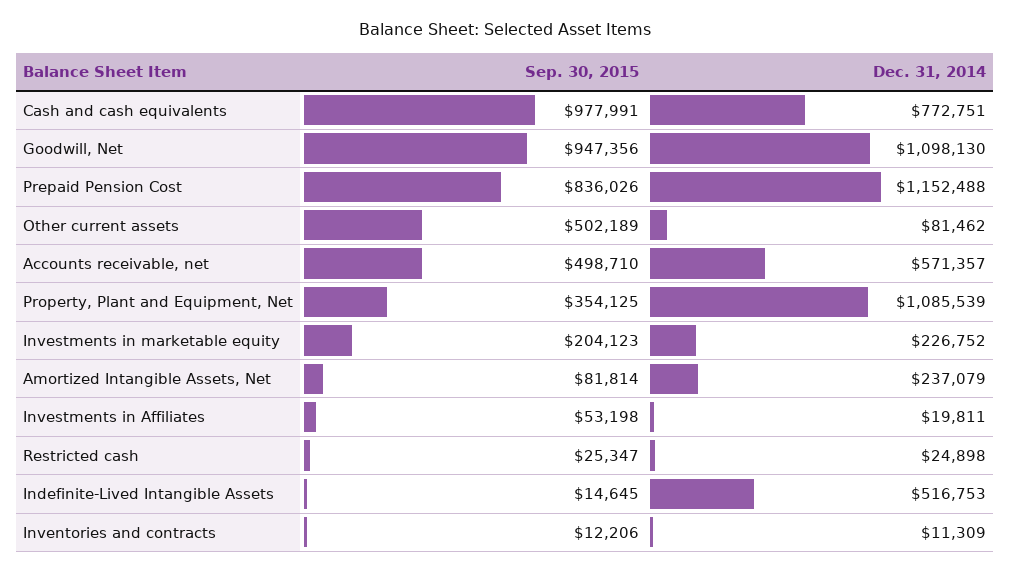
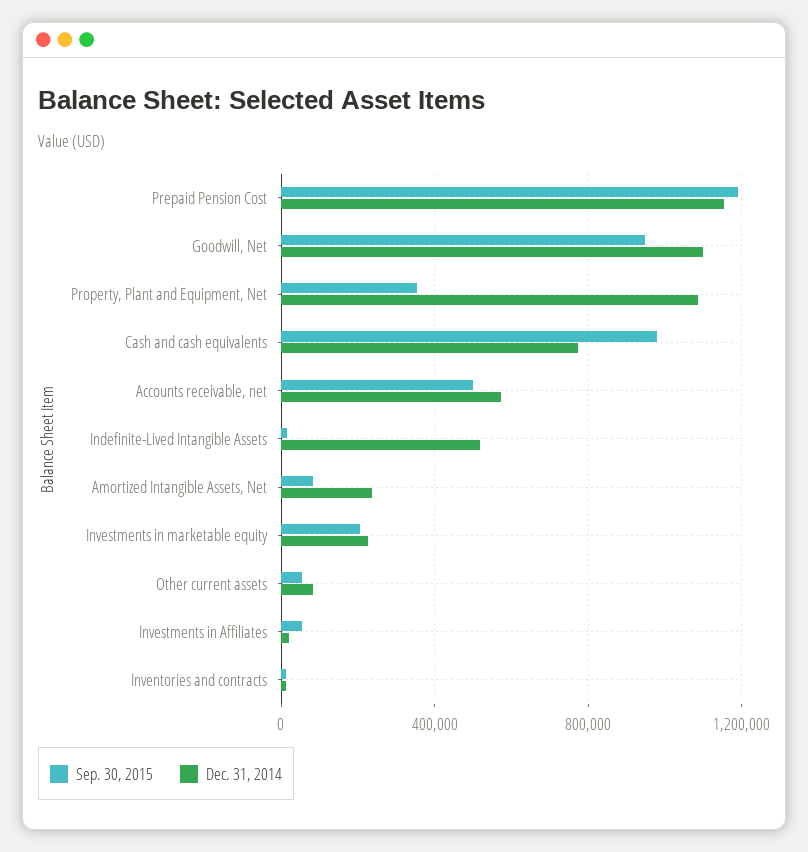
Sep. 30, 2015, Prepaid Pension Cost: 836026 -> 1200000
Sep. 30, 2015, Other current assets: 502189 -> 50000
Sep. 30, 2015, Restricted cash: 25347 -> none
Dec. 31, 2014, Restricted cash: 24898 -> none

